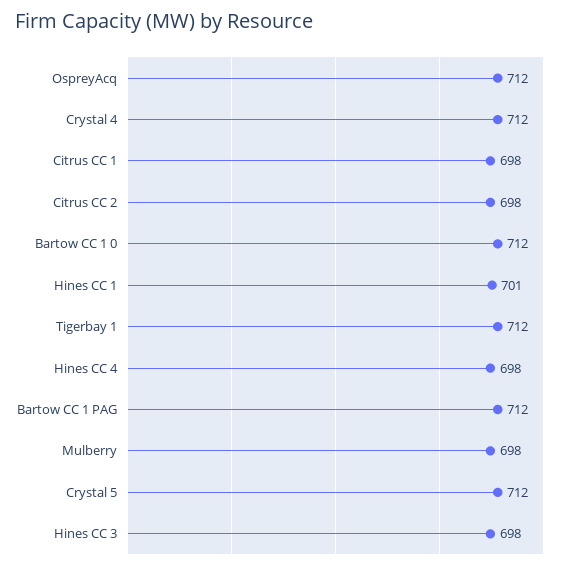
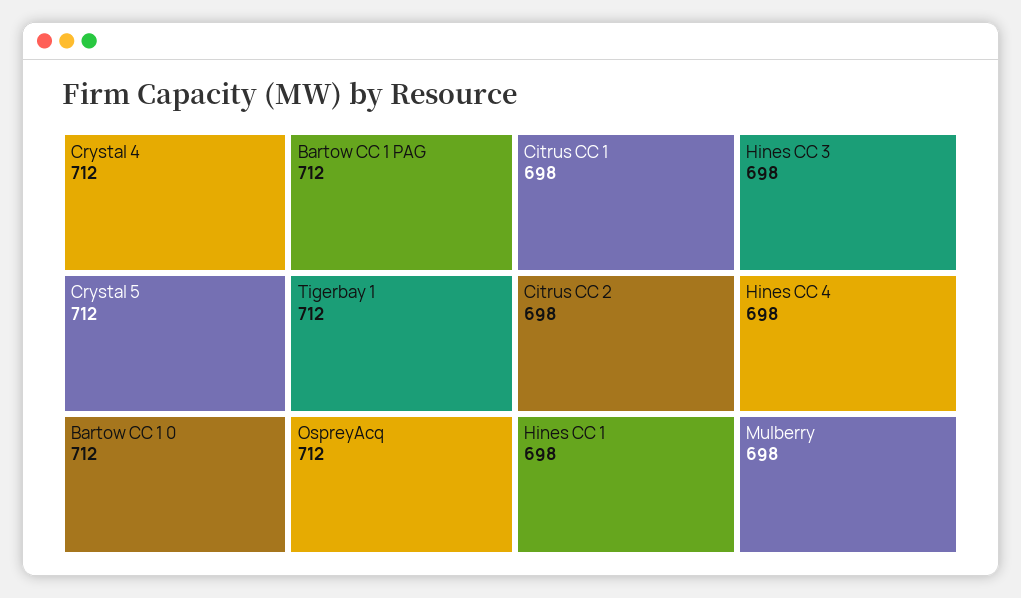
Hines CC 1: 701 -> 698

